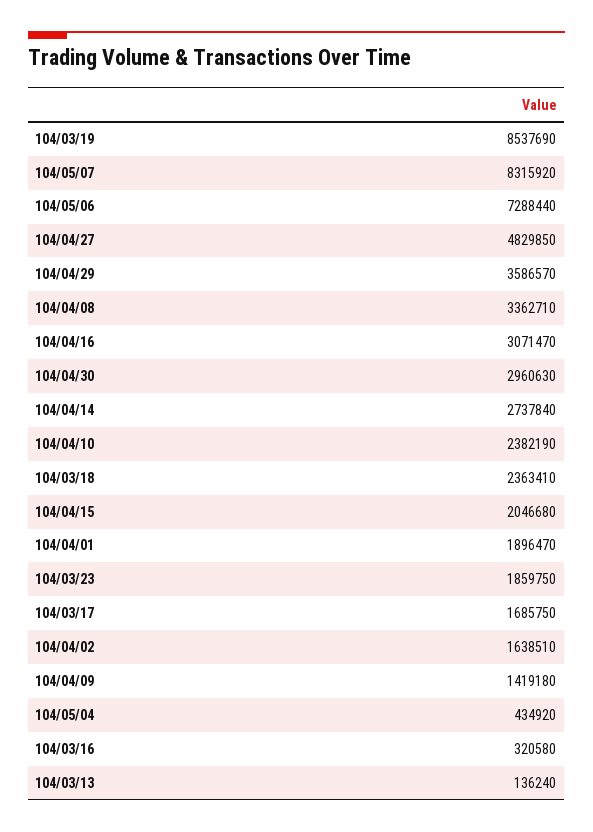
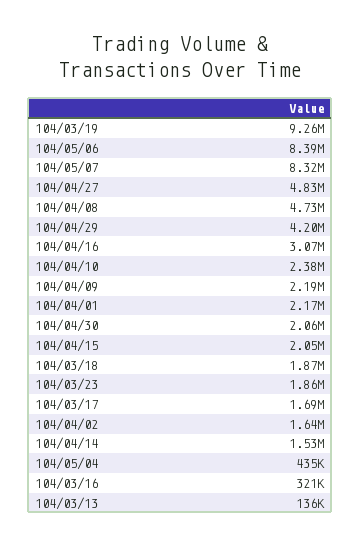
104/03/19: 8537690 -> 9260000
104/05/06: 7288440 -> 8390000
104/04/29: 3586570 -> 4200000
104/04/08: 3362710 -> 4730000
104/04/30: 2960630 -> 2060000
104/04/14: 2737840 -> 1530000
104/03/18: 2363410 -> 1870000
104/04/01: 1896470 -> 2170000
104/04/09: 1419180 -> 2190000

